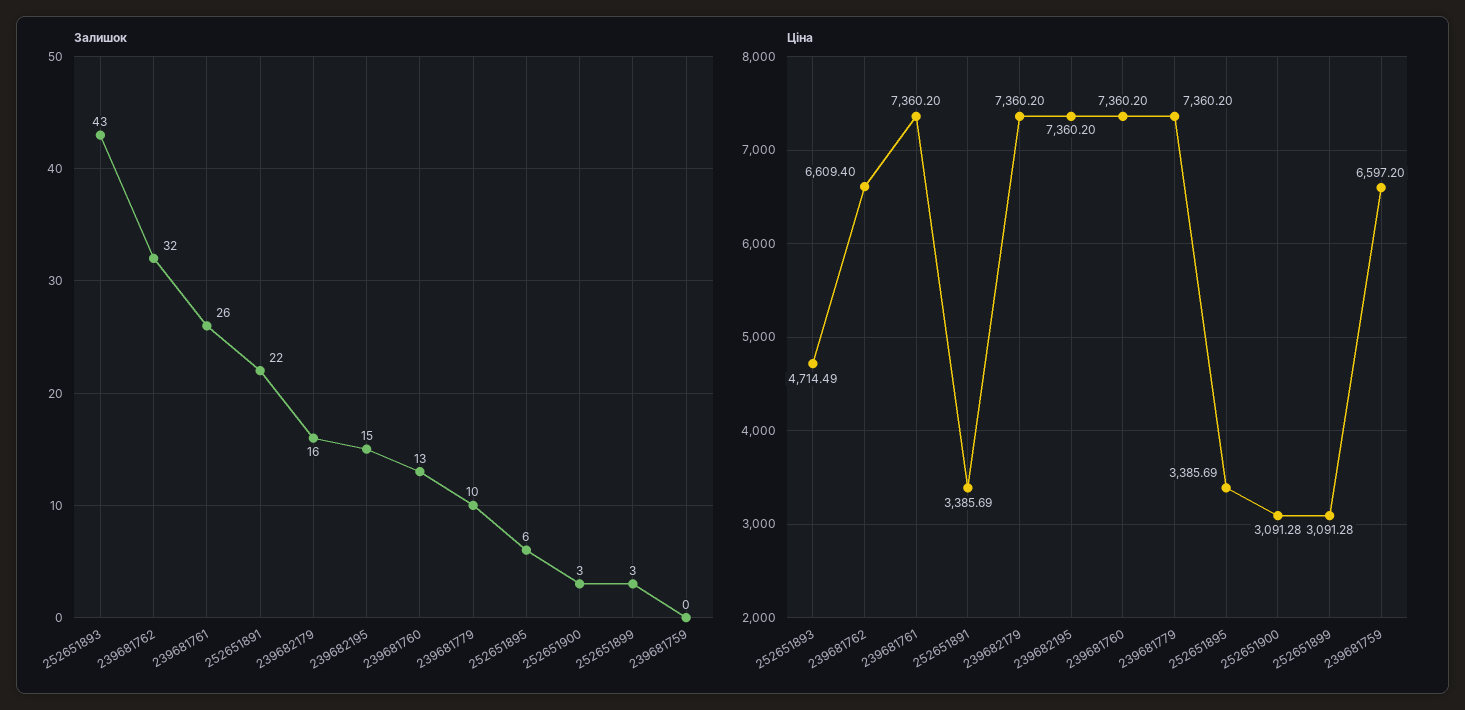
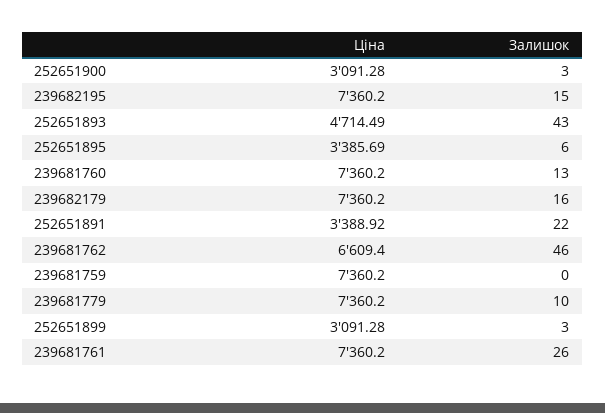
Залишок, 239681762: 32 -> 46
Ціна, 252651891: 3385.69 -> 3388.92
Ціна, 239681759: 6597.2 -> 7360.2

